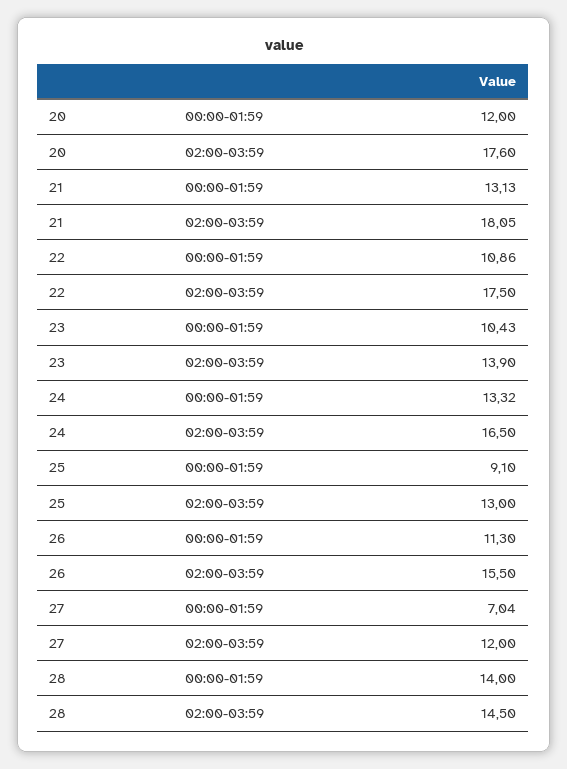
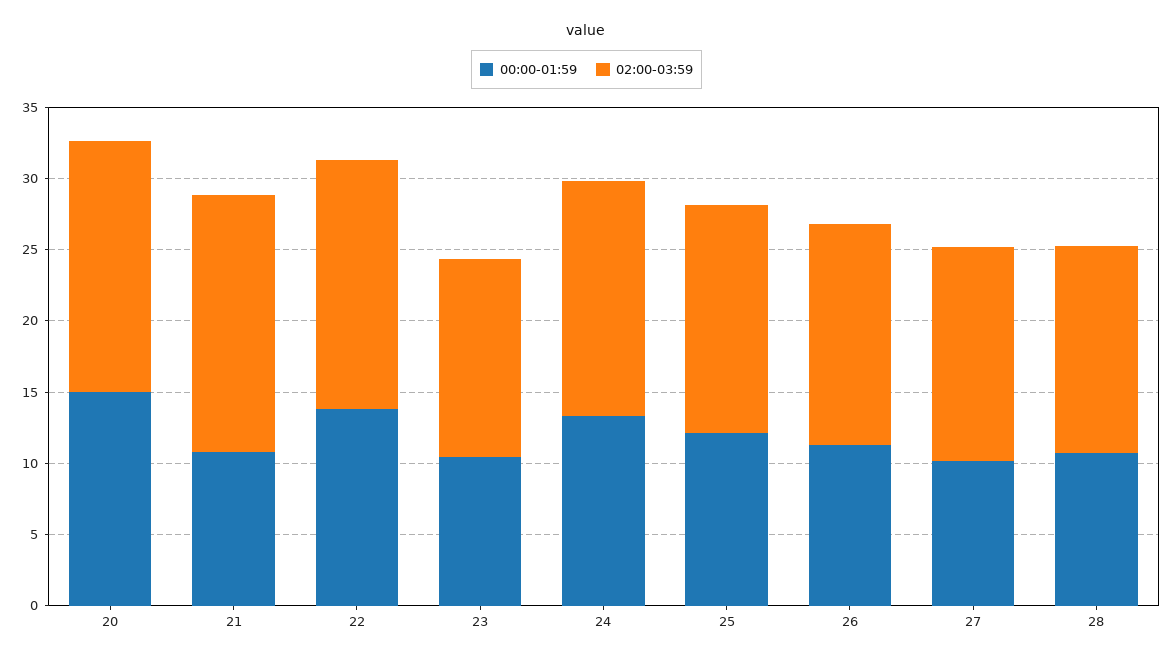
00:00-01:59, 20: 12 -> 15
00:00-01:59, 21: 13.13 -> 11
00:00-01:59, 22: 10.86 -> 14
00:00-01:59, 25: 9.1 -> 12
02:00-03:59, 25: 13 -> 16
00:00-01:59, 27: 7.04 -> 10
02:00-03:59, 27: 12 -> 15
00:00-01:59, 28: 14 -> 11

